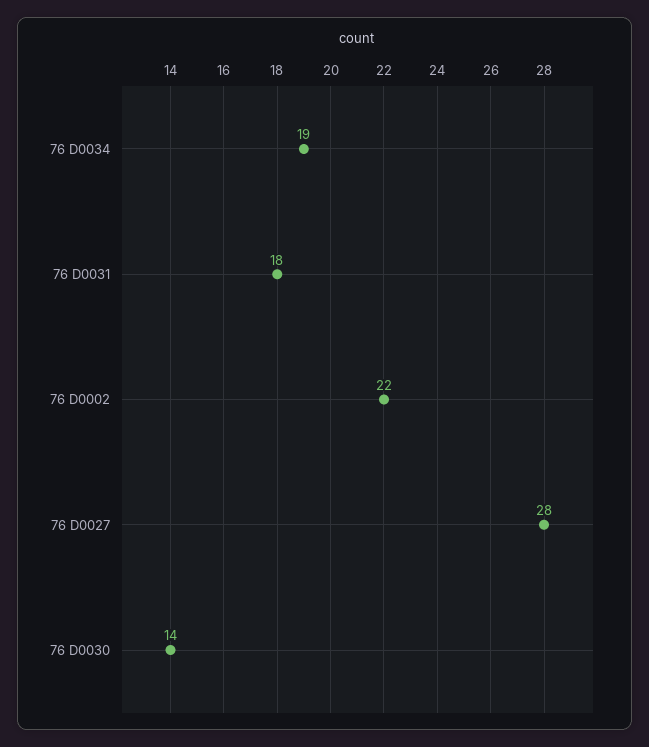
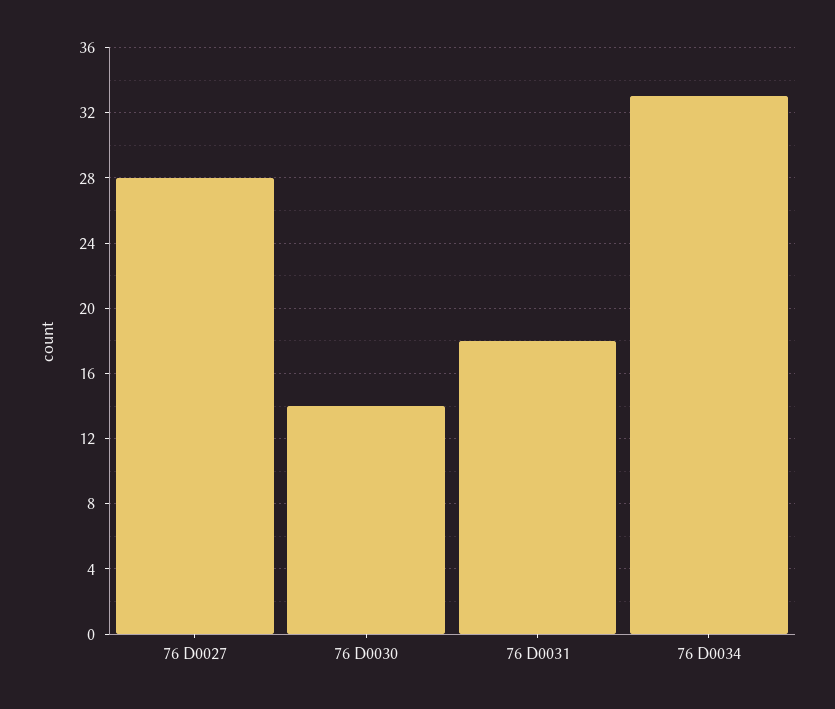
76 D0034: 19 -> 33
76 D0002: 22 -> none

